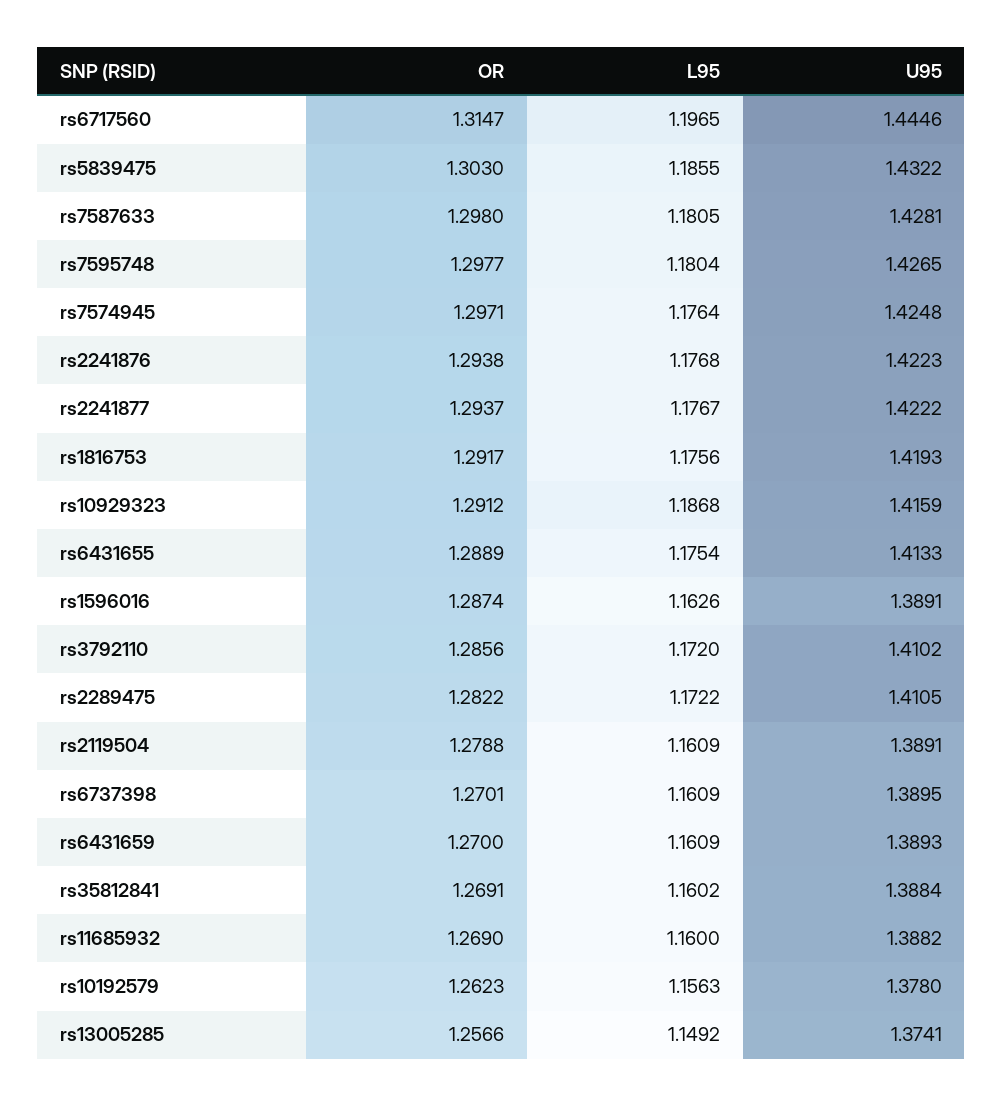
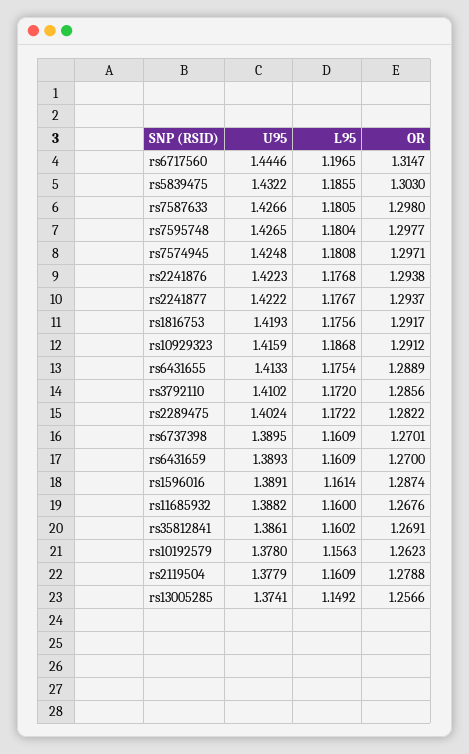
U95, rs7587633: 1.4281 -> 1.4266
L95, rs7574945: 1.1764 -> 1.1808
L95, rs1596016: 1.1626 -> 1.1614
U95, rs2289475: 1.4105 -> 1.4024
U95, rs2119504: 1.3891 -> 1.3779
U95, rs35812841: 1.3884 -> 1.3861
OR, rs11685932: 1.269 -> 1.2676

